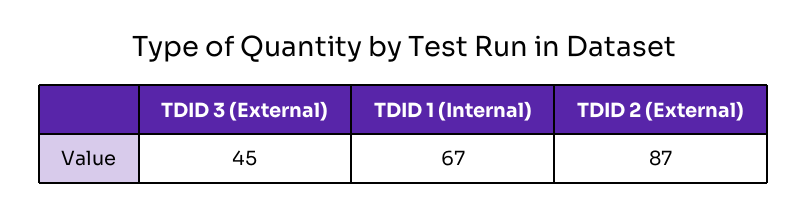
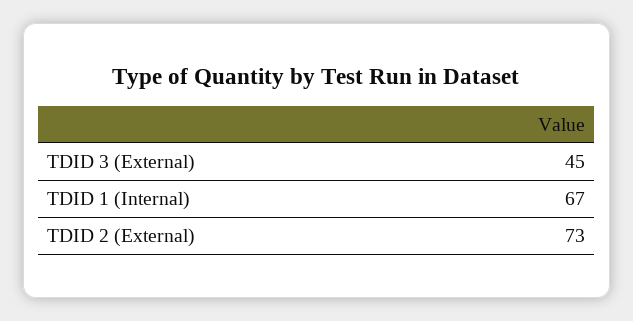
TDID 2 (External): 87 -> 73

